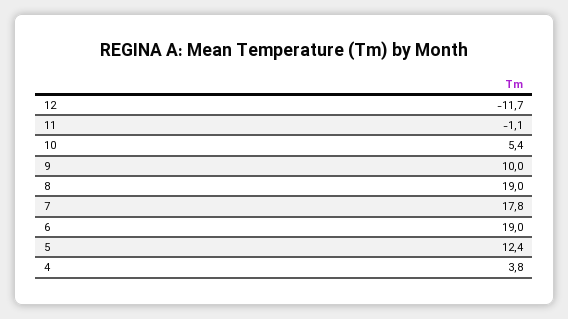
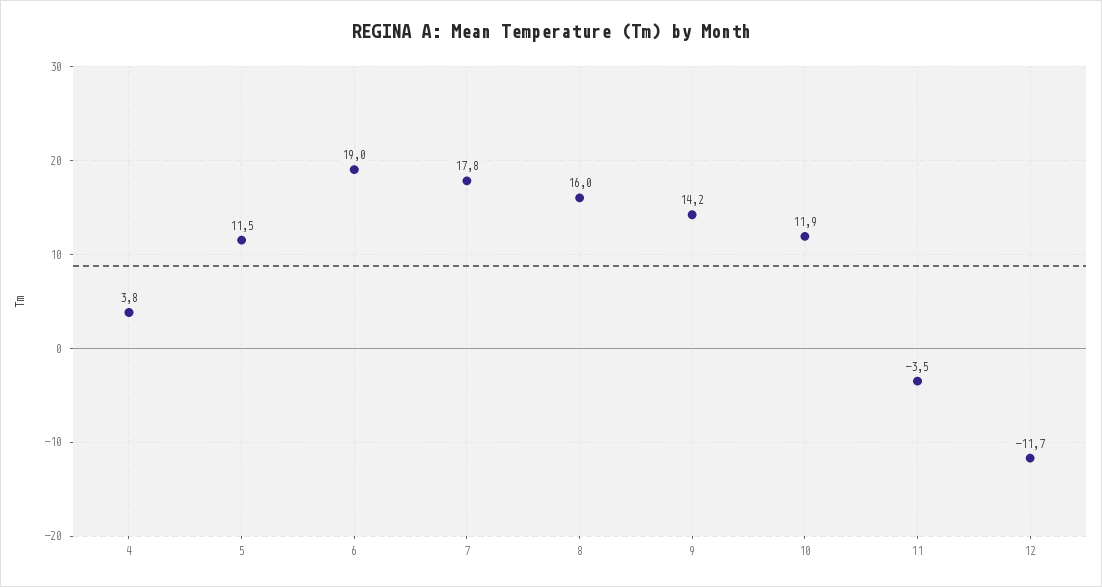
11: -1.1 -> -3.5
10: 5.4 -> 11.9
9: 10 -> 14.2
8: 19 -> 16
5: 12.4 -> 11.5

